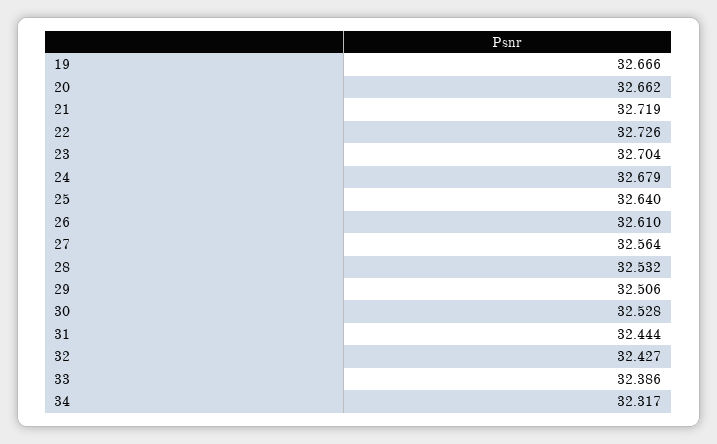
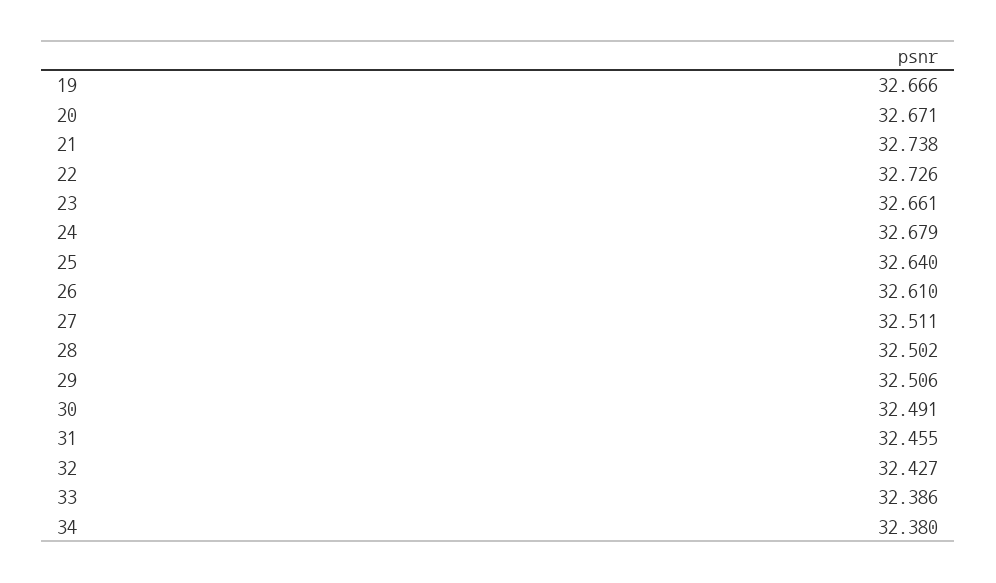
20: 32.662 -> 32.671
21: 32.719 -> 32.738
23: 32.704 -> 32.661
27: 32.564 -> 32.511
28: 32.532 -> 32.502
30: 32.528 -> 32.491
31: 32.444 -> 32.455
34: 32.317 -> 32.38

